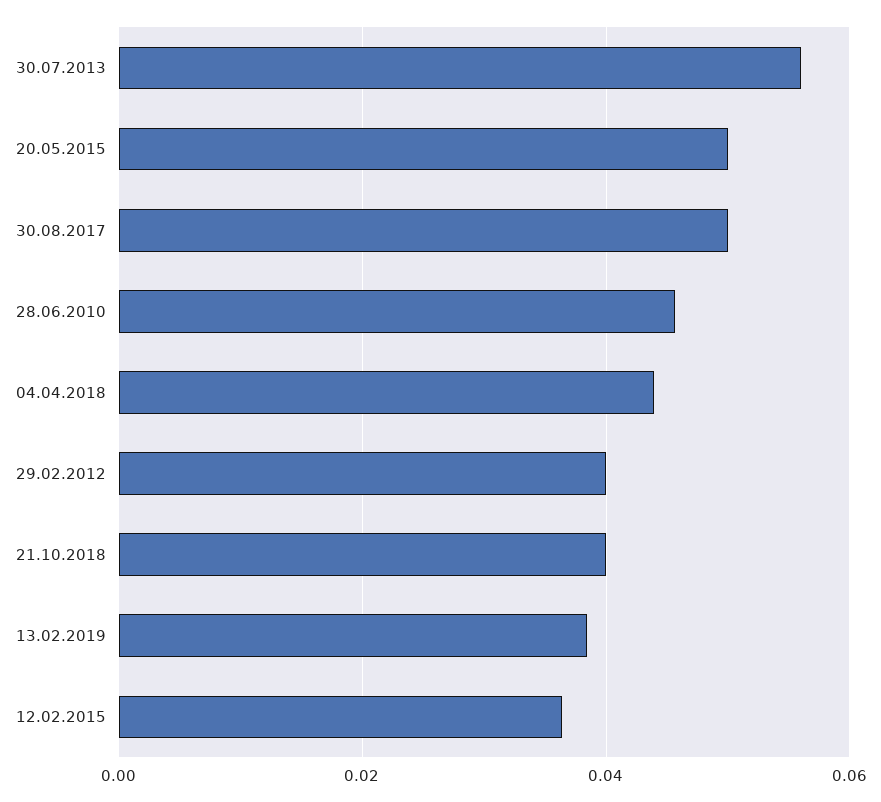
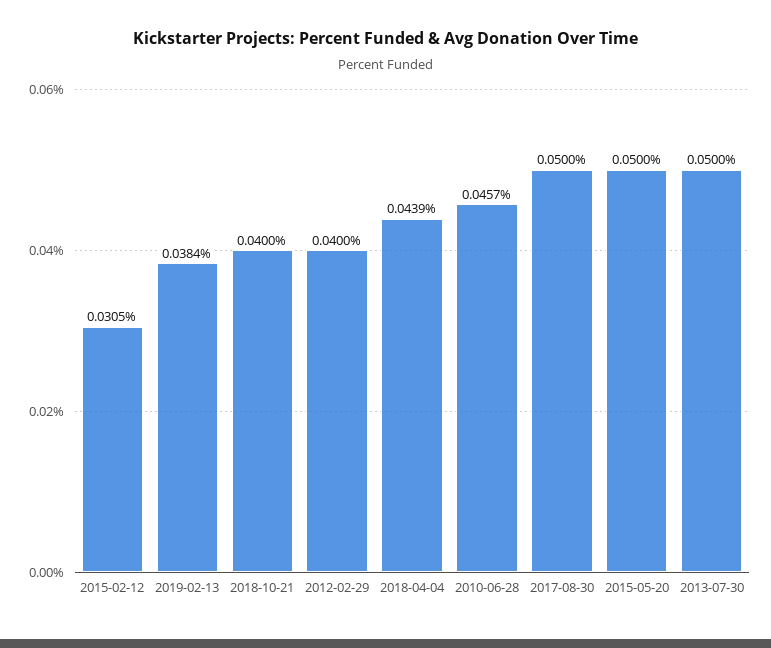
30.07.2013: 0.056 -> 0.05
12.02.2015: 0.036 -> 0.0305

